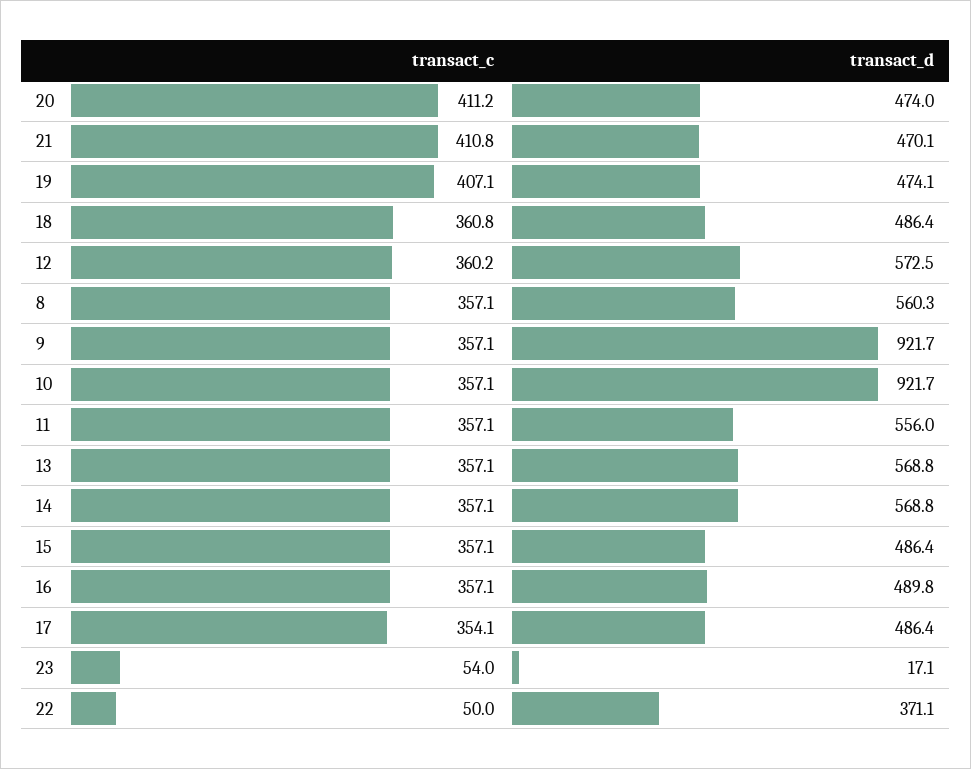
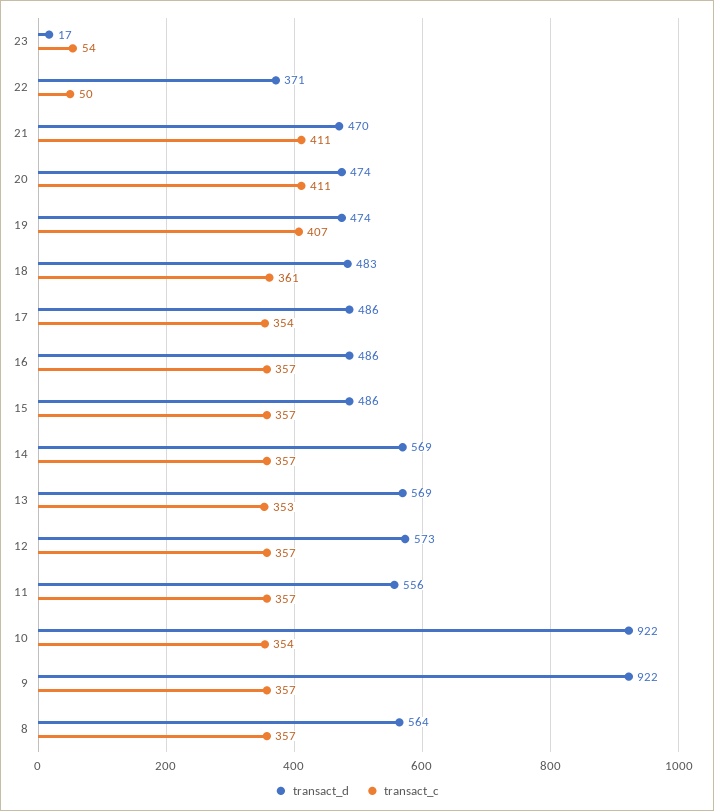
transact_d, 18: 486.4 -> 483
transact_c, 12: 360.2 -> 357
transact_d, 8: 560.3 -> 564
transact_c, 10: 357.1 -> 354
transact_c, 13: 357.1 -> 353
transact_d, 16: 489.8 -> 486

